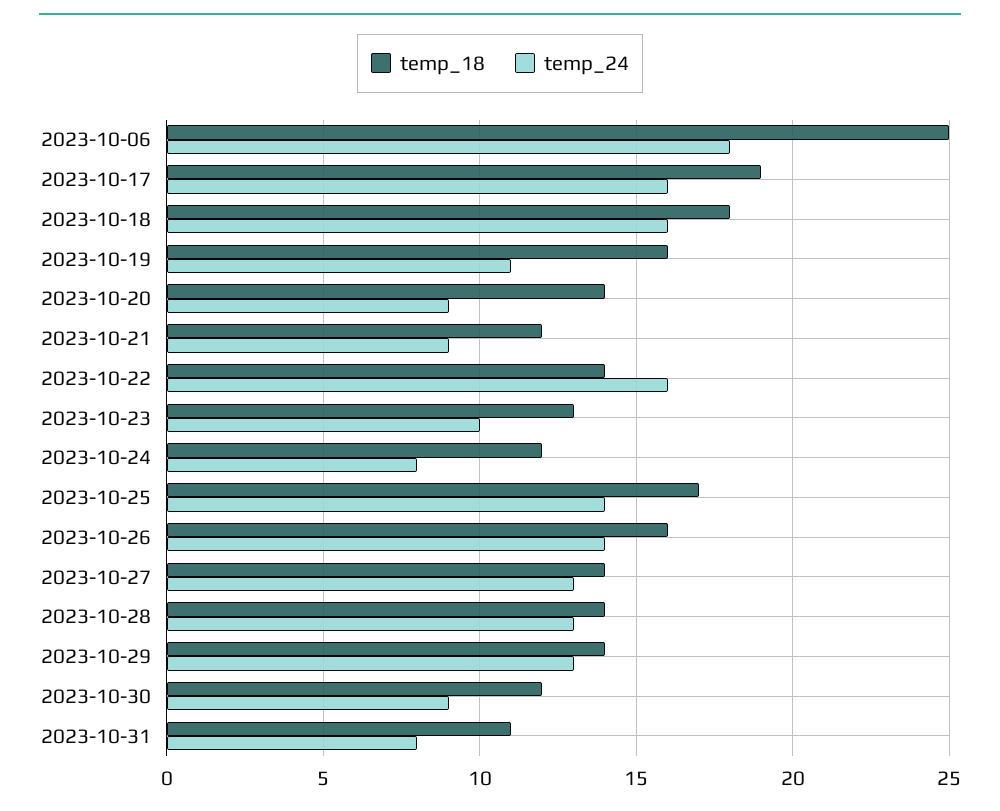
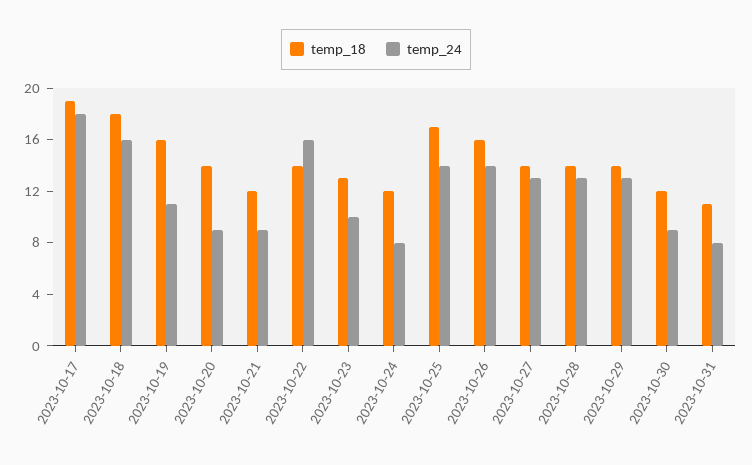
temp_18, 2023-10-06: 25 -> none
temp_24, 2023-10-06: 18 -> none
temp_24, 2023-10-17: 16 -> 18

